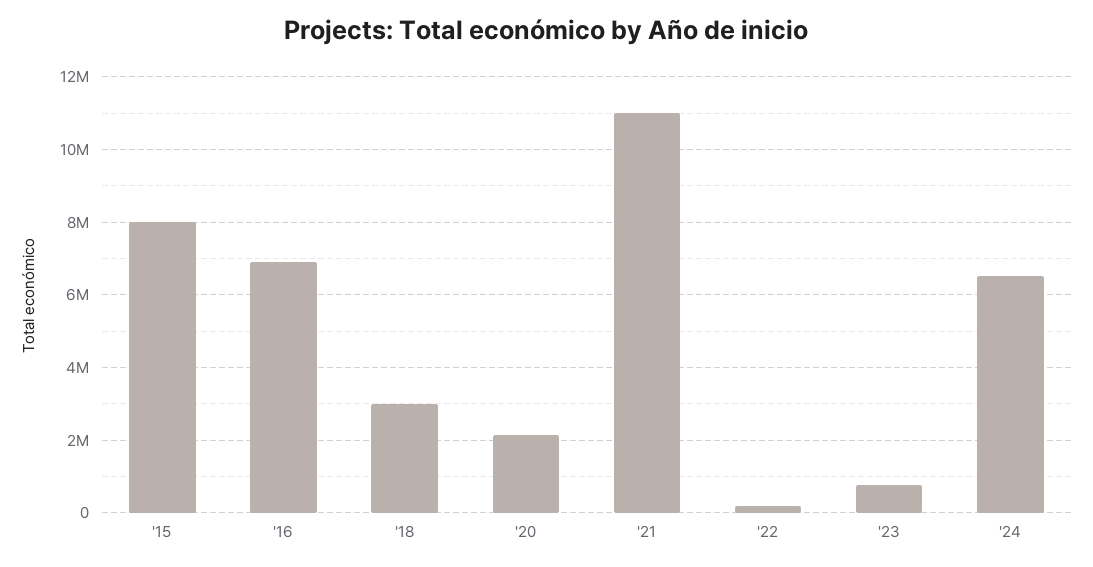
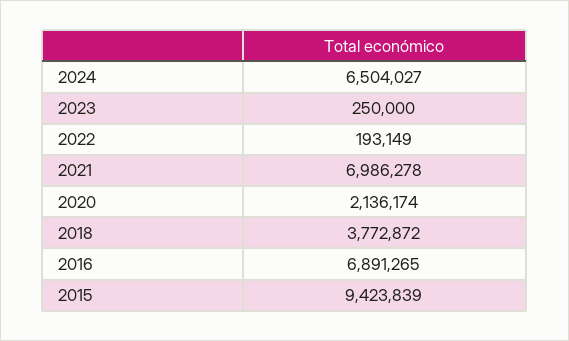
'15: 8000000 -> 9423839
'18: 3000000 -> 3772872
'21: 11000000 -> 6986278
'23: 800000 -> 250000

